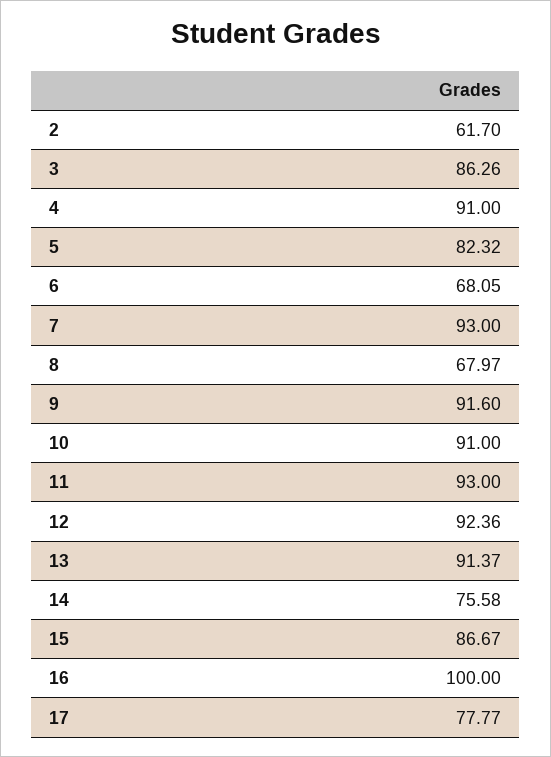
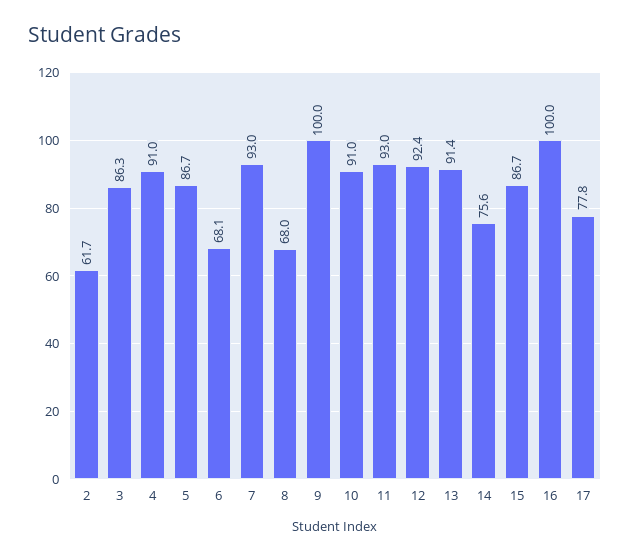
5: 82.32 -> 86.7
9: 91.6 -> 100

